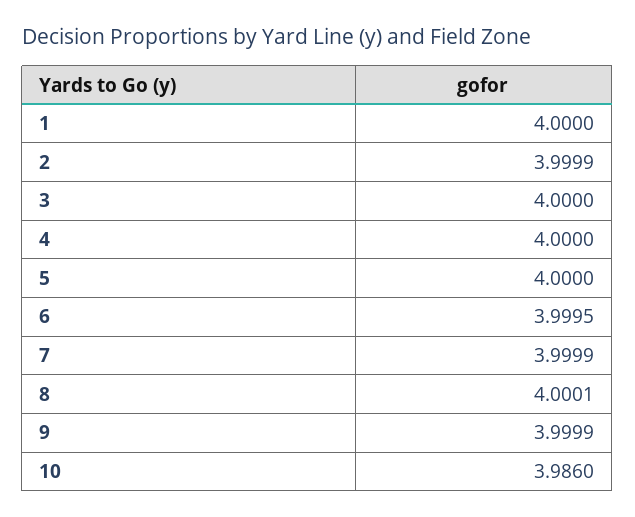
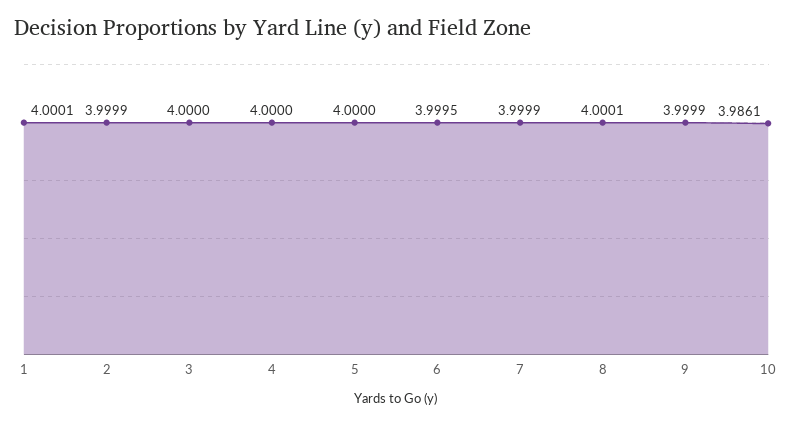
1: 4 -> 4.0001
10: 3.986 -> 3.9861

